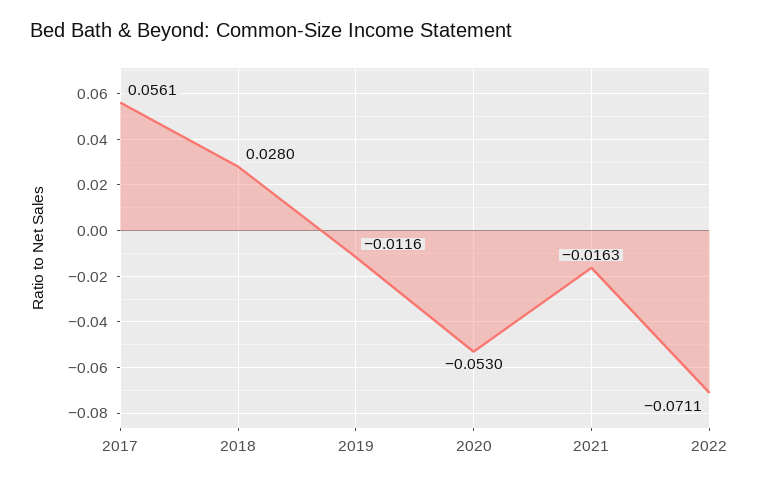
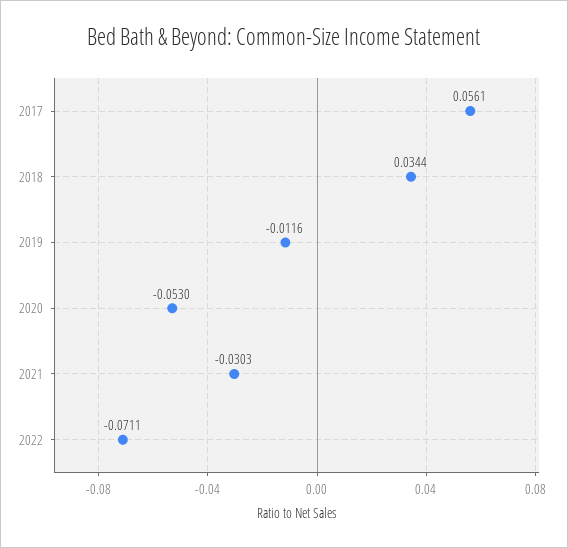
2018: 0.028 -> 0.0344
2021: -0.0163 -> -0.0303

